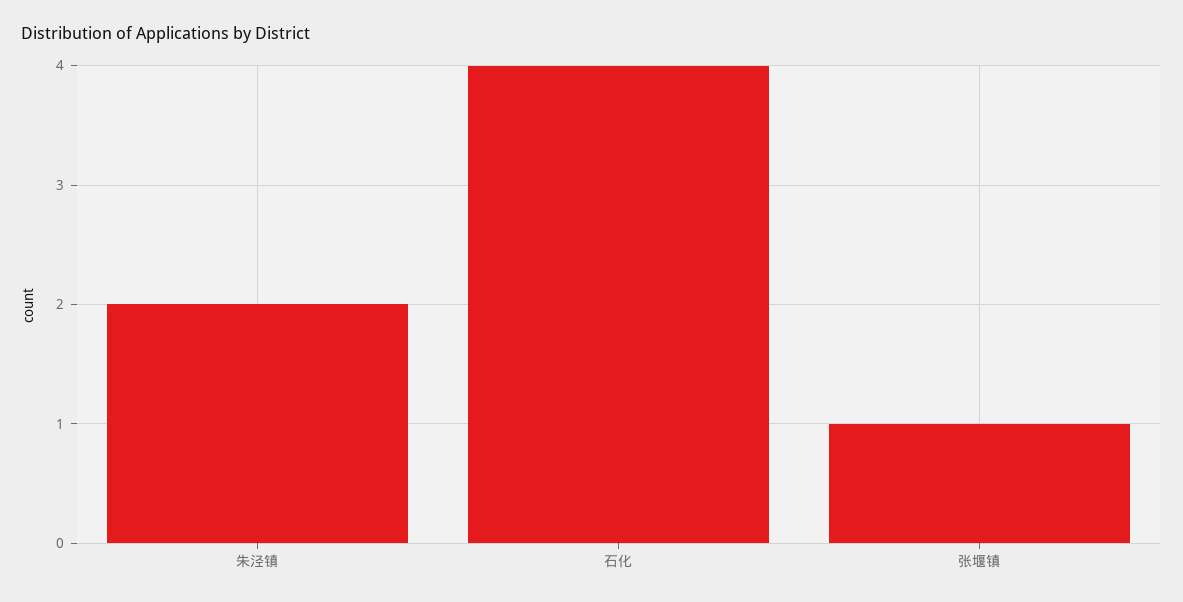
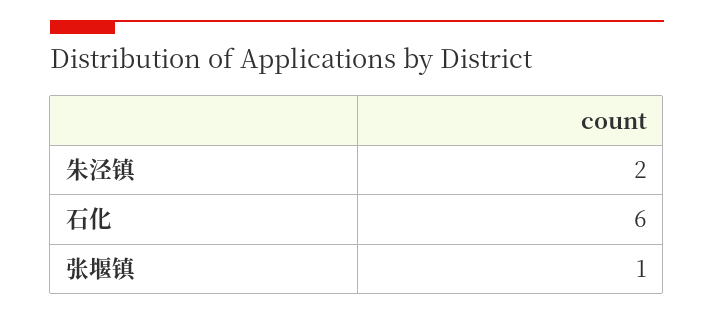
石化: 4 -> 6

